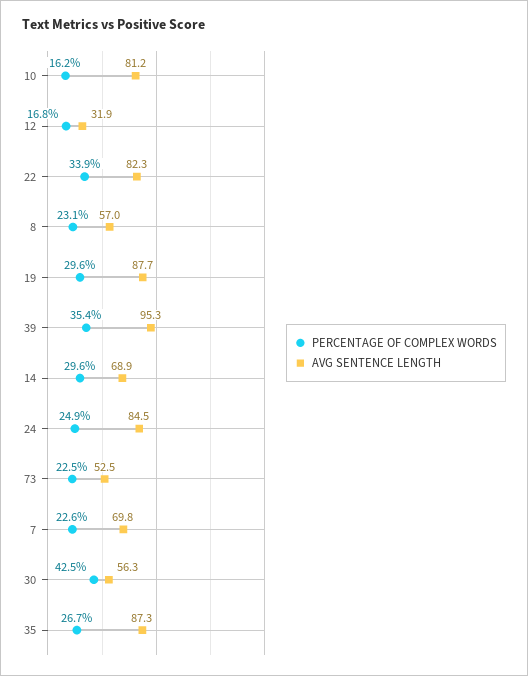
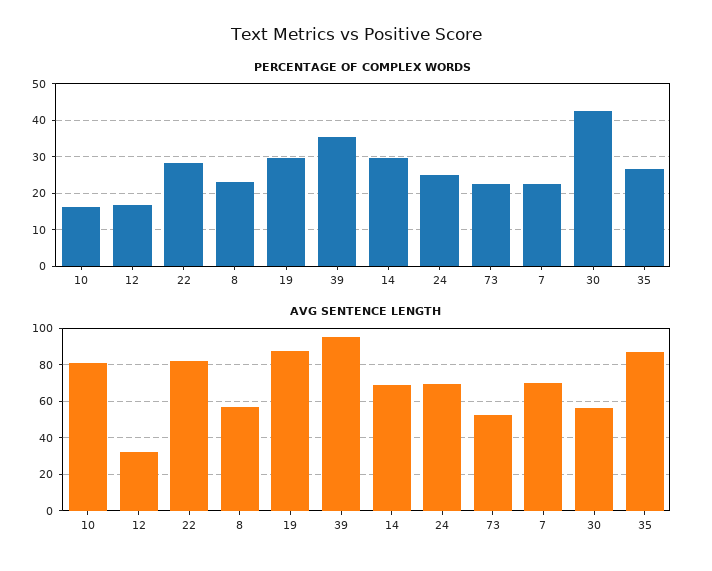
PERCENTAGE OF COMPLEX WORDS, 22: 33.9 -> 28
AVG SENTENCE LENGTH, 24: 84.5 -> 70

